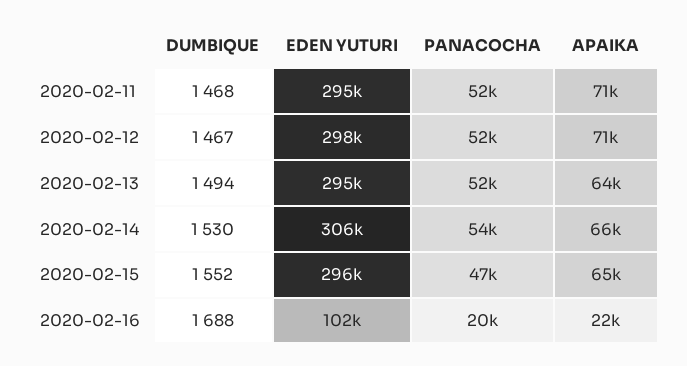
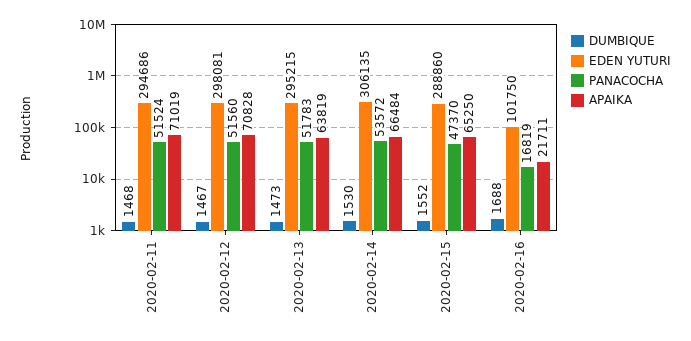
DUMBIQUE, 2020-02-13: 1494 -> 1473
EDEN YUTURI, 2020-02-15: 296000 -> 288860
PANACOCHA, 2020-02-16: 20000 -> 16819

